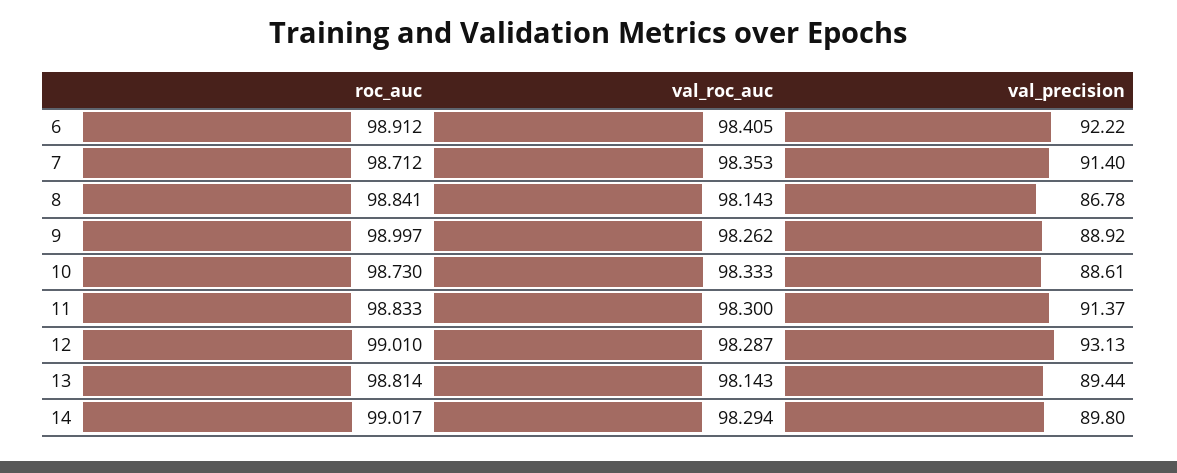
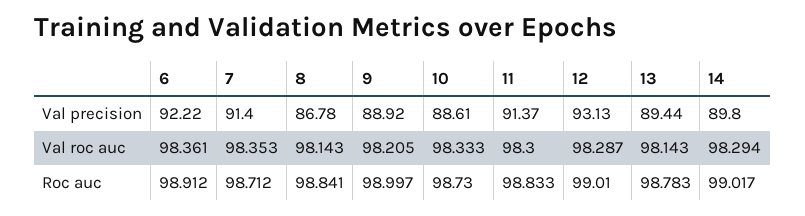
val_roc_auc, 6: 98.405 -> 98.361
val_roc_auc, 9: 98.262 -> 98.205
roc_auc, 13: 98.814 -> 98.783

